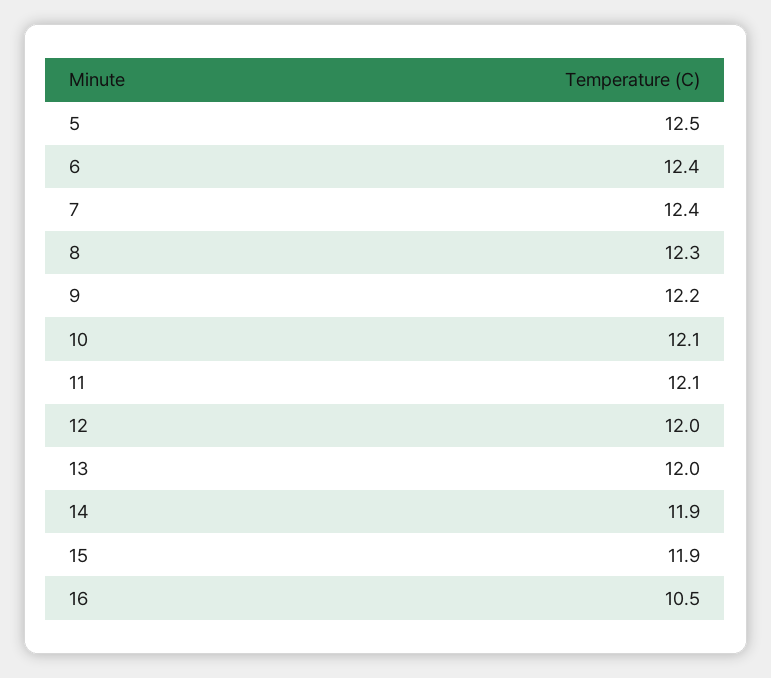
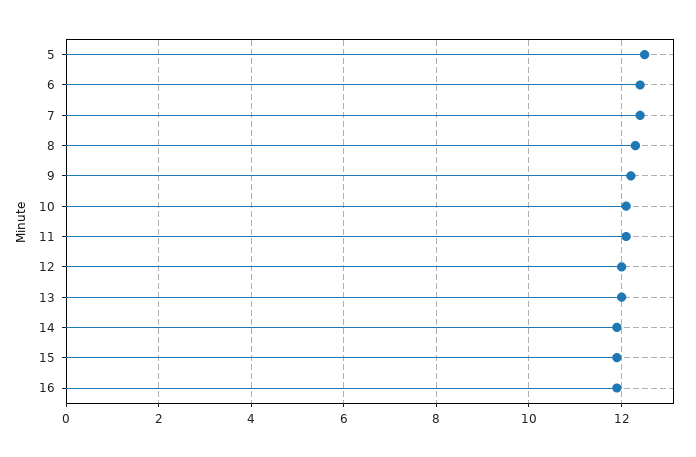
16: 10.5 -> 12

